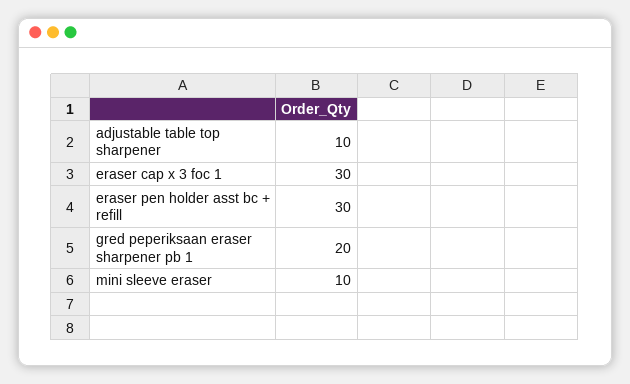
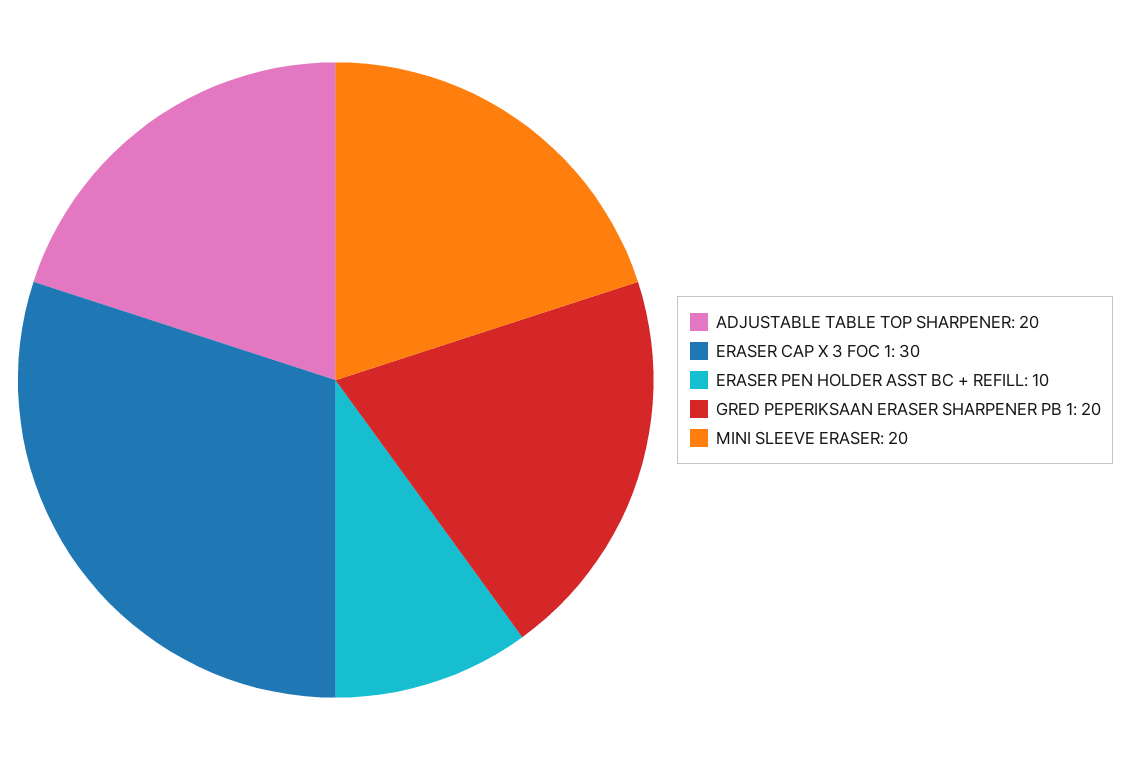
adjustable table top sharpener: 10 -> 20
eraser pen holder asst bc + refill: 30 -> 10
mini sleeve eraser: 10 -> 20

